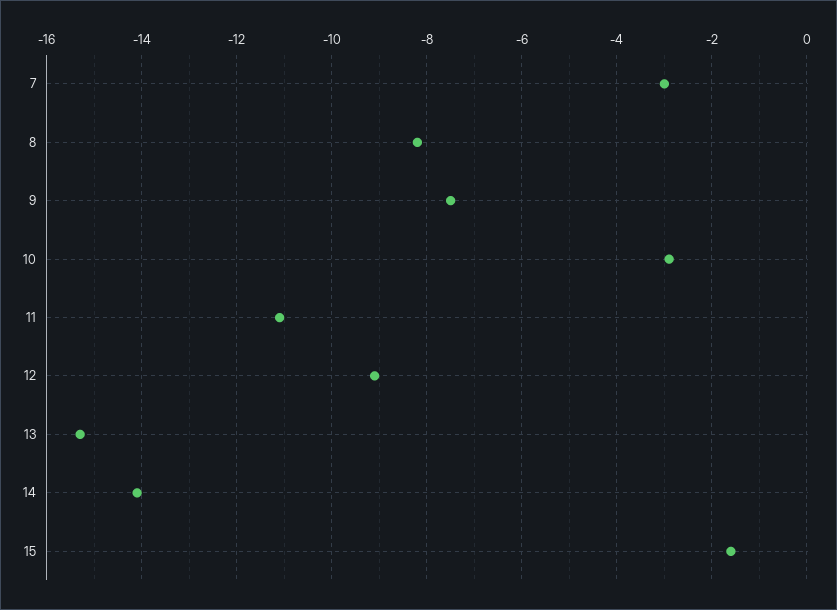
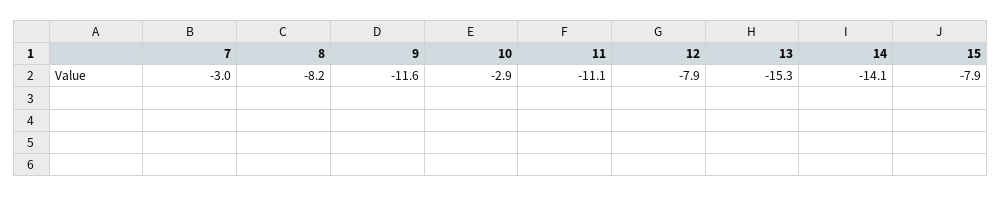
9: -7.5 -> -11.6
12: -9 -> -7.9
15: -1.5 -> -7.9

